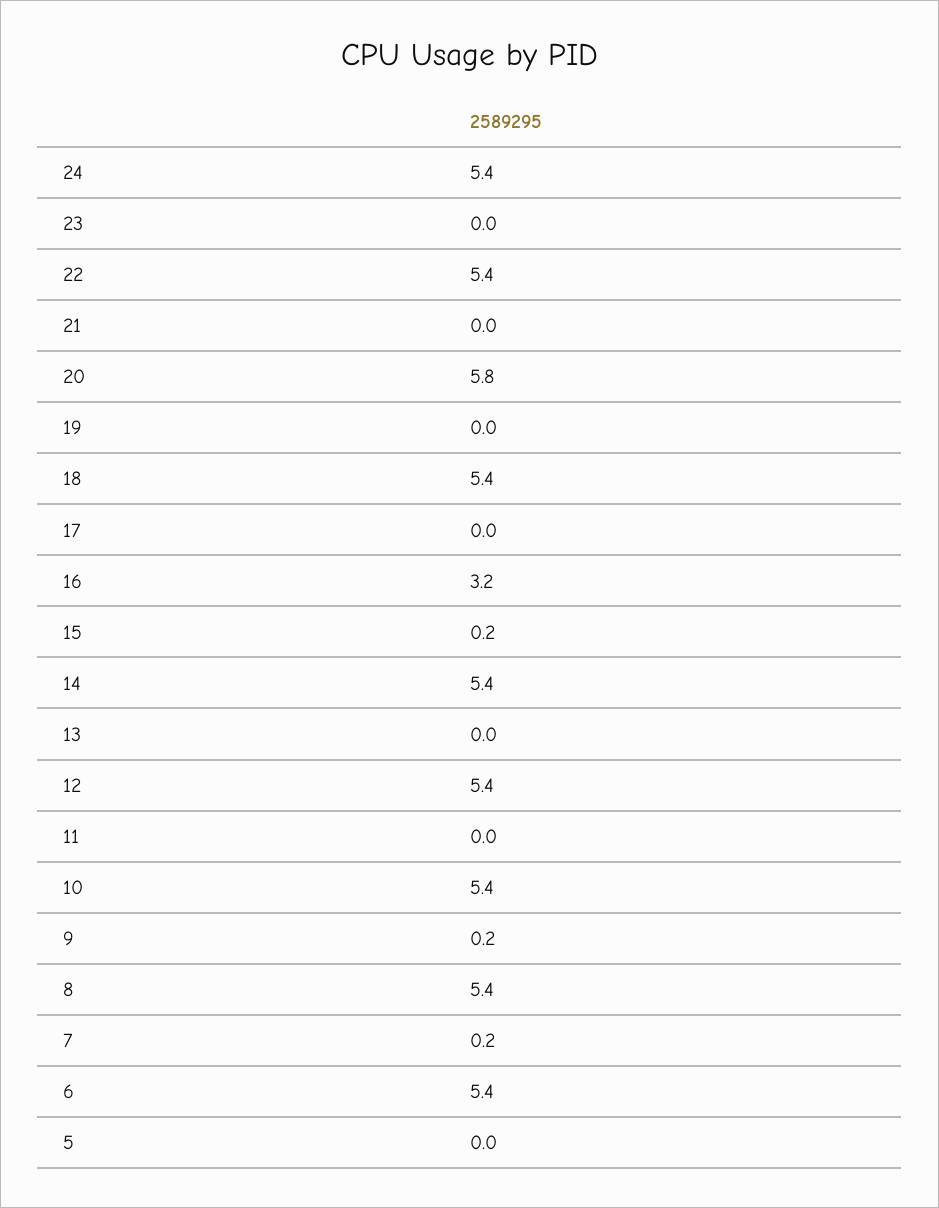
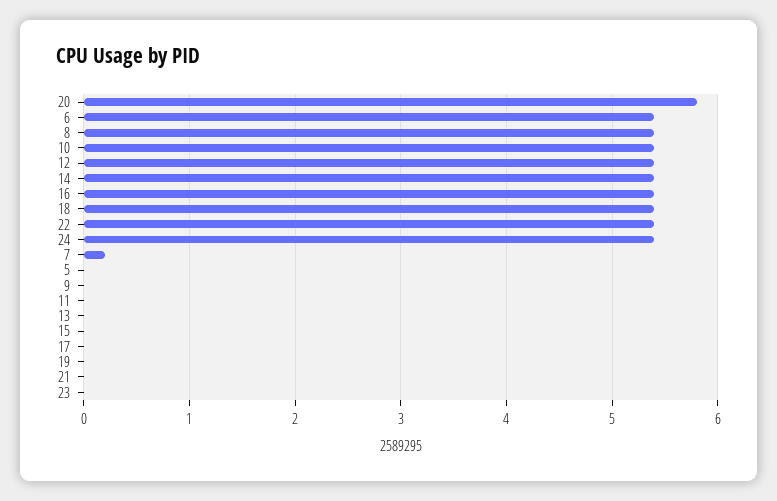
16: 3.2 -> 5.4
15: 0.2 -> 0
9: 0.2 -> 0

